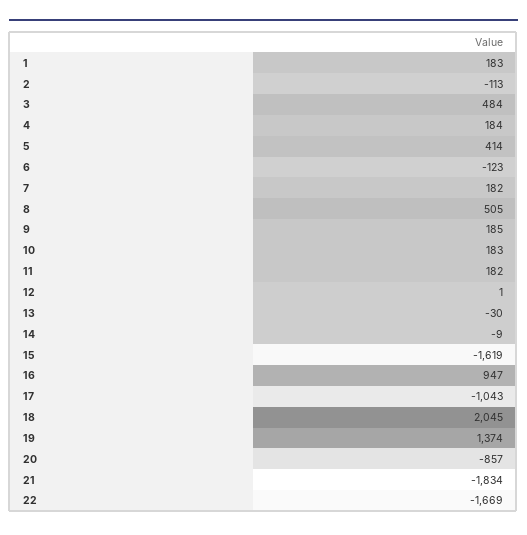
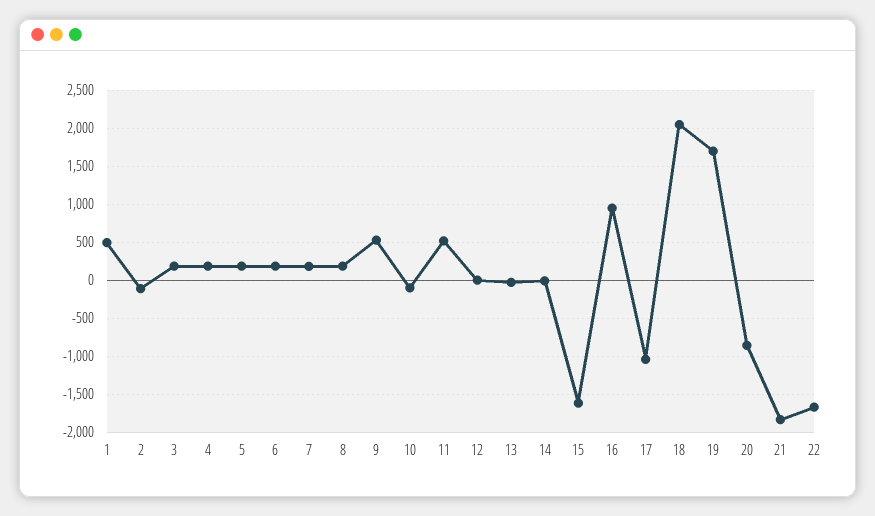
1: 183 -> 500
3: 484 -> 200
5: 414 -> 200
6: -123 -> 200
8: 505 -> 200
9: 185 -> 500
10: 183 -> -100
11: 182 -> 500
19: 1374 -> 1700

